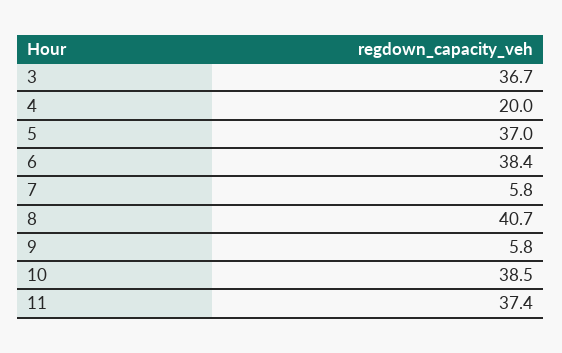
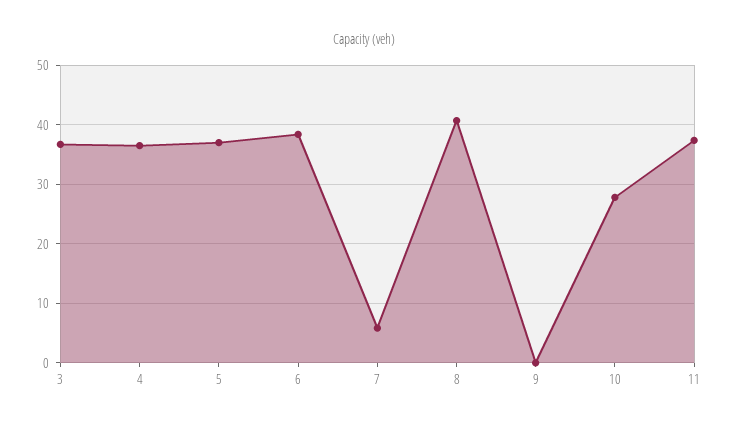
4: 20 -> 36
9: 5.8 -> 0
10: 38.5 -> 28

